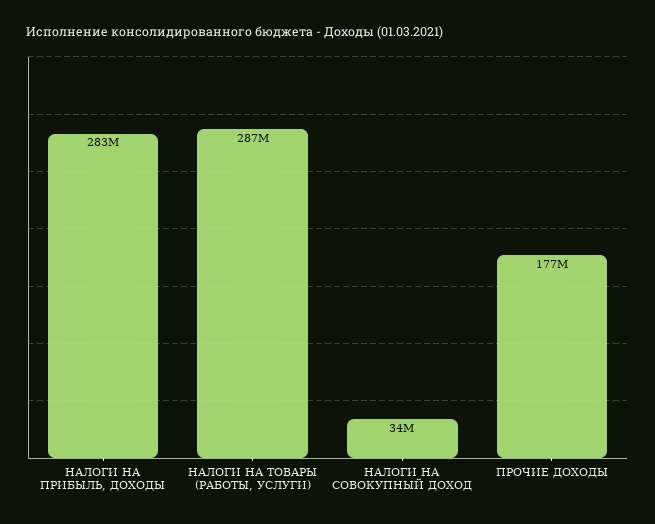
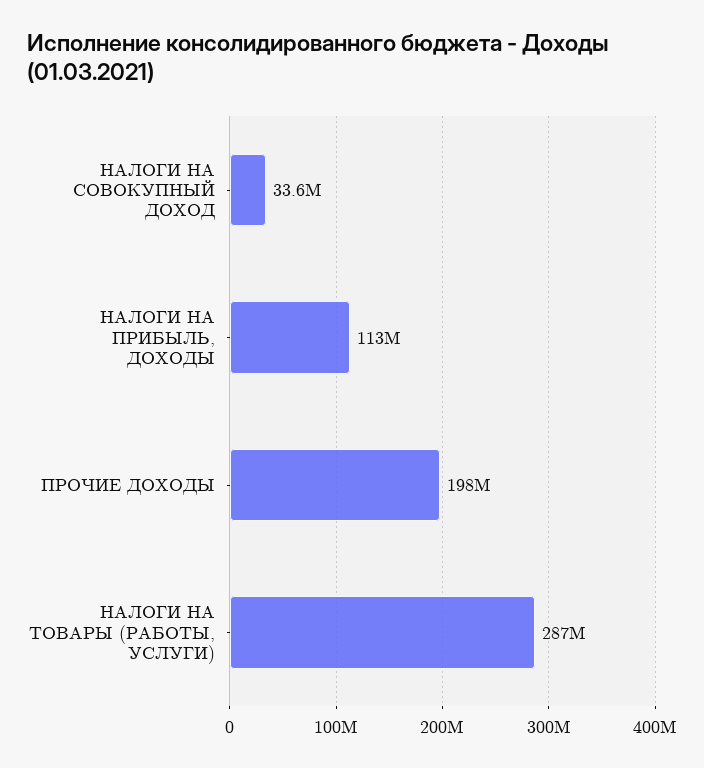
НАЛОГИ НА ПРИБЫЛЬ, ДОХОДЫ: 283000000 -> 113000000
ПРОЧИЕ ДОХОДЫ: 177000000 -> 198000000

